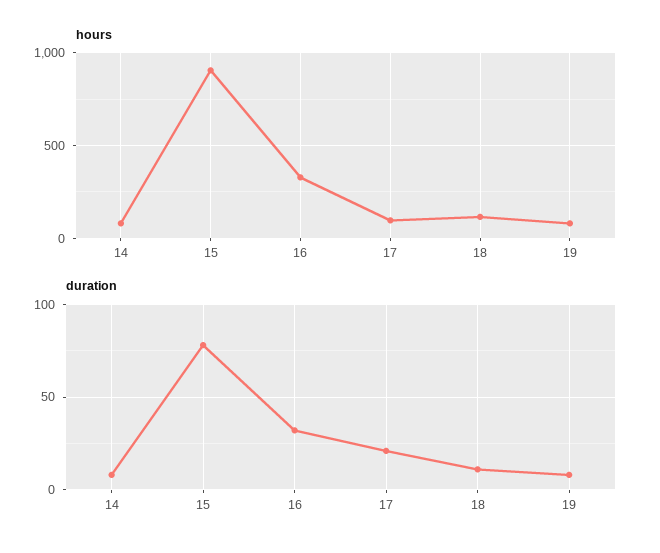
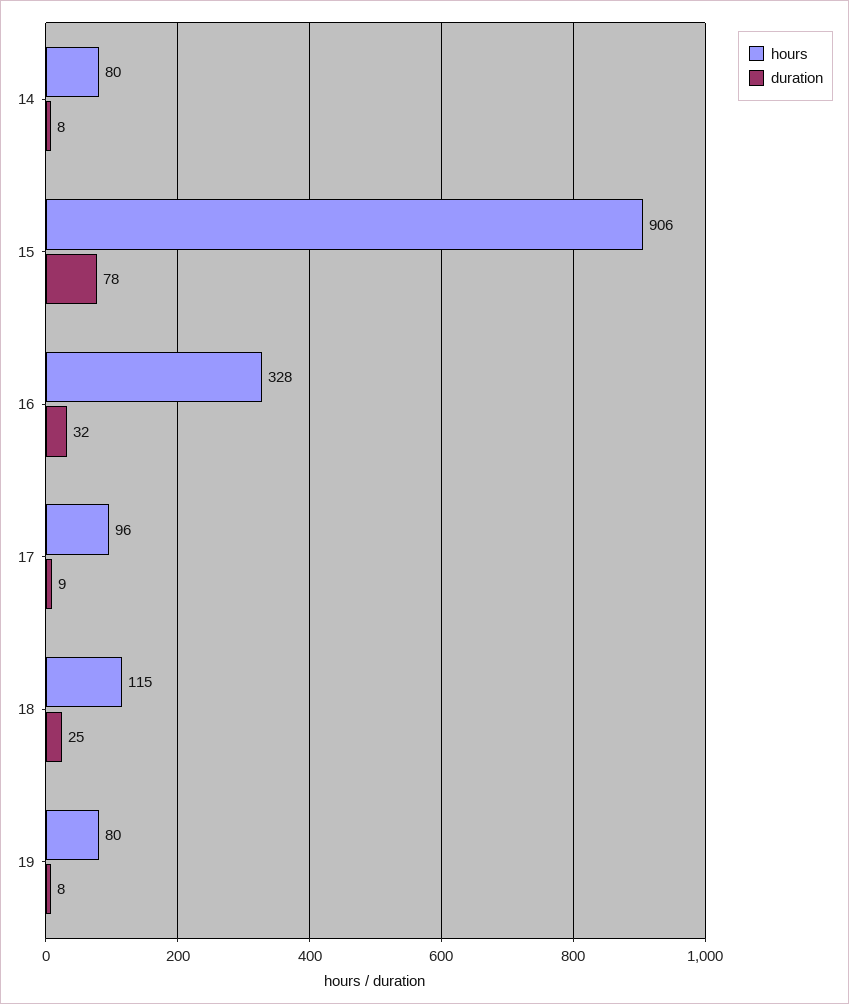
duration, 17: 20 -> 9
duration, 18: 10 -> 25

